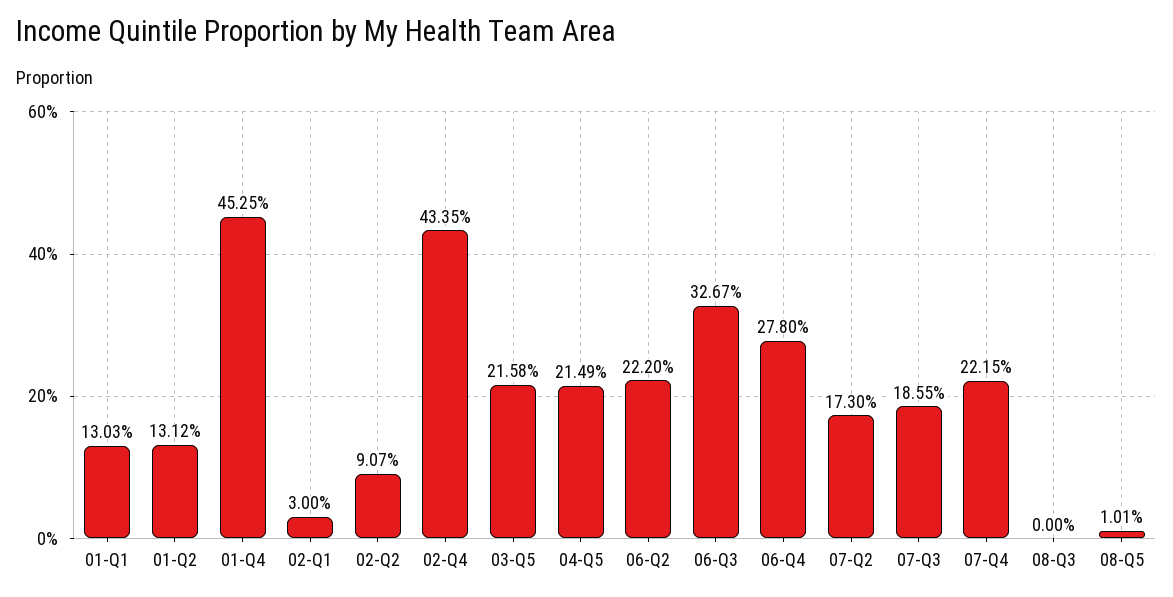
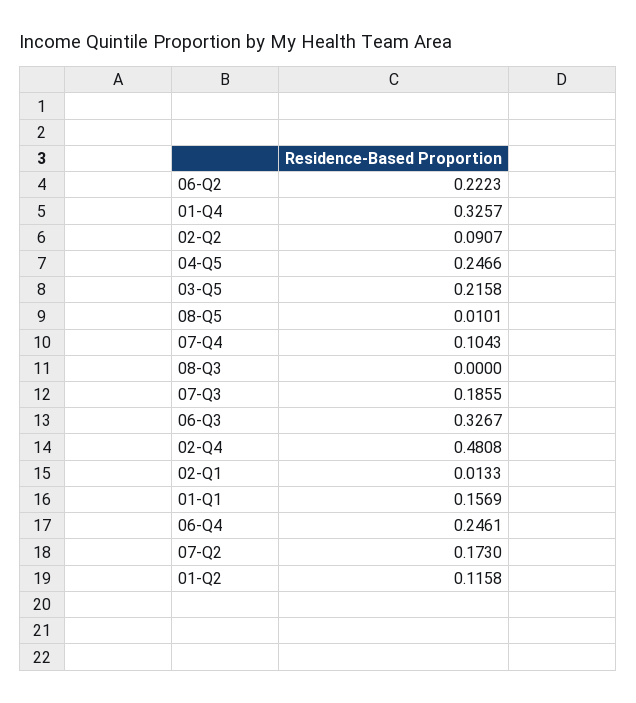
01-Q1: 0.1303 -> 0.1569
01-Q2: 0.1312 -> 0.1158
01-Q4: 0.4525 -> 0.3257
02-Q1: 0.03 -> 0.0133
02-Q4: 0.4335 -> 0.4808
04-Q5: 0.2149 -> 0.2466
06-Q2: 0.222 -> 0.2223
06-Q4: 0.278 -> 0.2461
07-Q4: 0.2215 -> 0.1043

